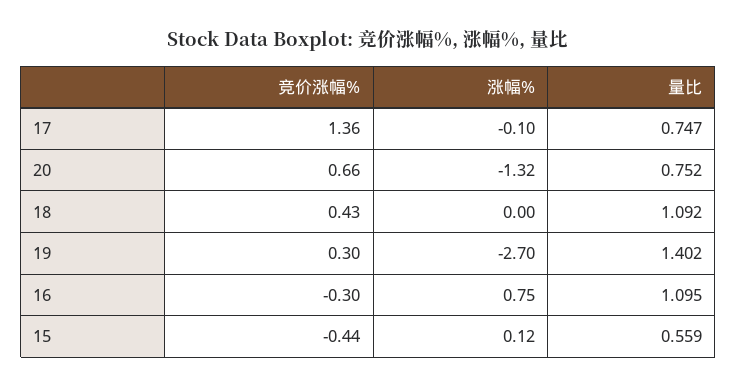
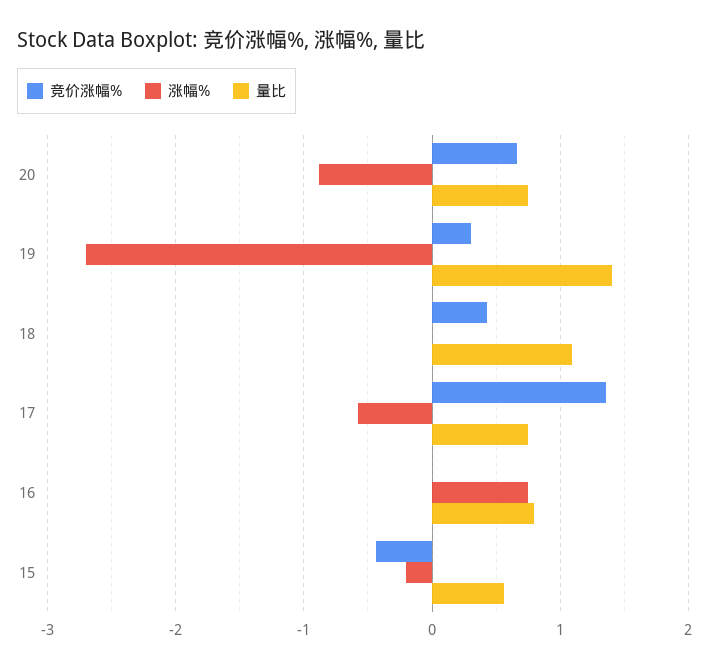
涨幅%, 17: -0.1 -> -0.6
涨幅%, 20: -1.32 -> -0.9
竞价涨幅%, 16: -0.3 -> 0
量比, 16: 1.095 -> 0.8
涨幅%, 15: 0.12 -> -0.2

